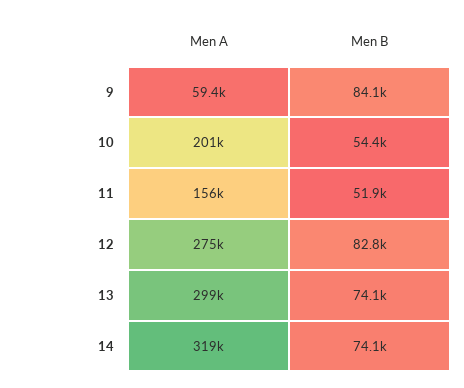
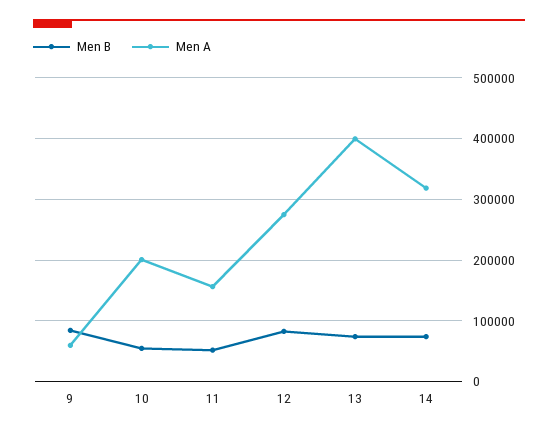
Men A, 13: 299000 -> 400000

